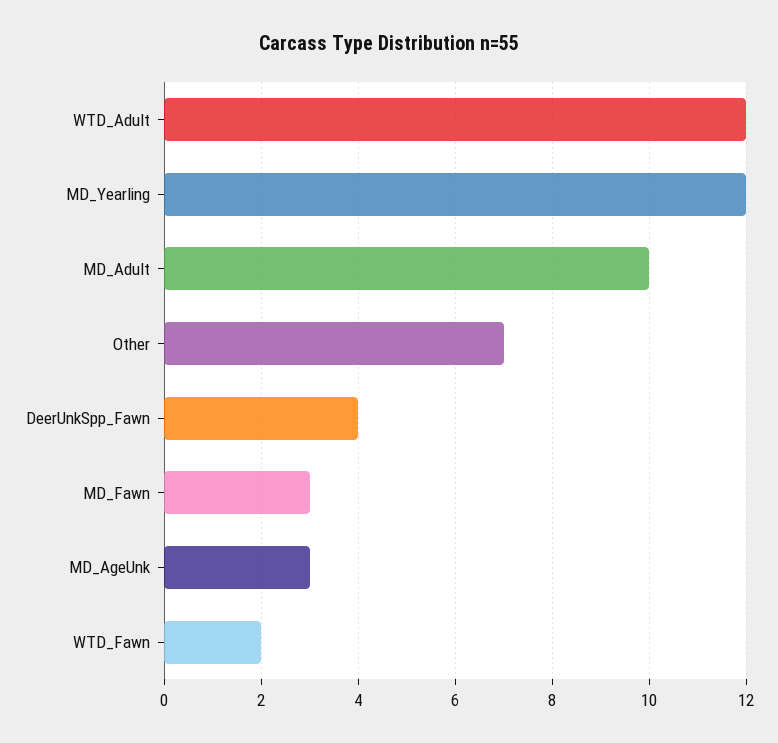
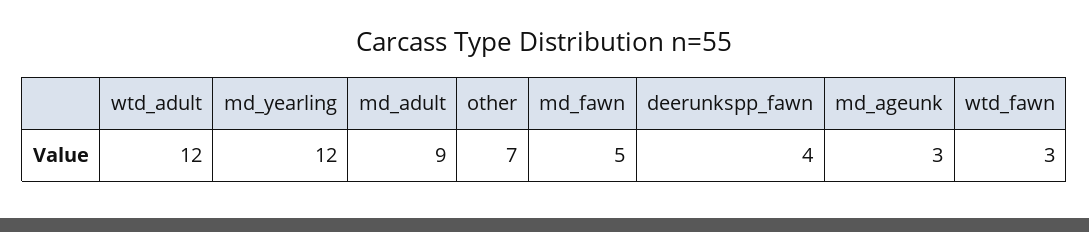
MD_Adult: 10 -> 9
MD_Fawn: 3 -> 5
WTD_Fawn: 2 -> 3

